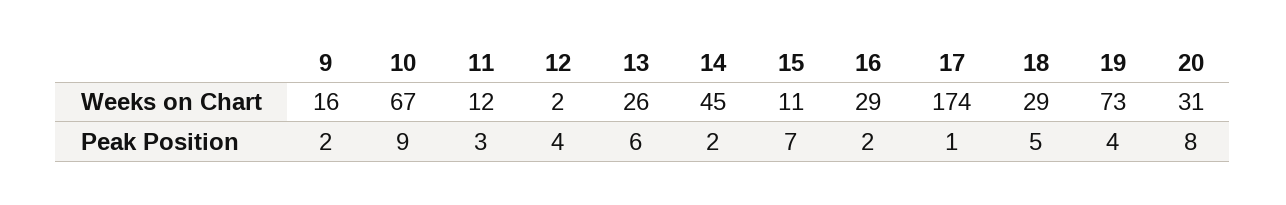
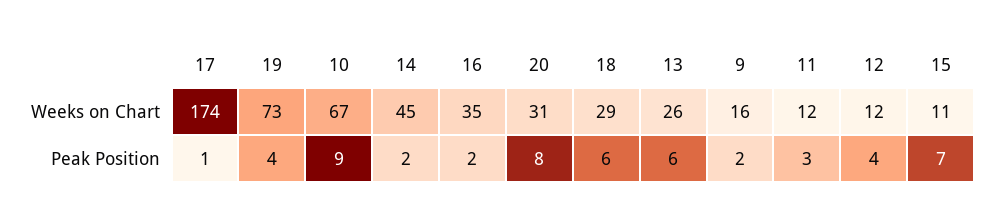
12, Weeks on Chart: 2 -> 12
16, Weeks on Chart: 29 -> 35
18, Peak Position: 5 -> 6

